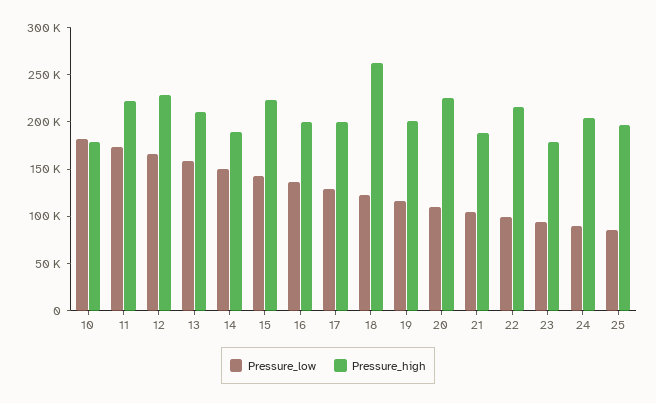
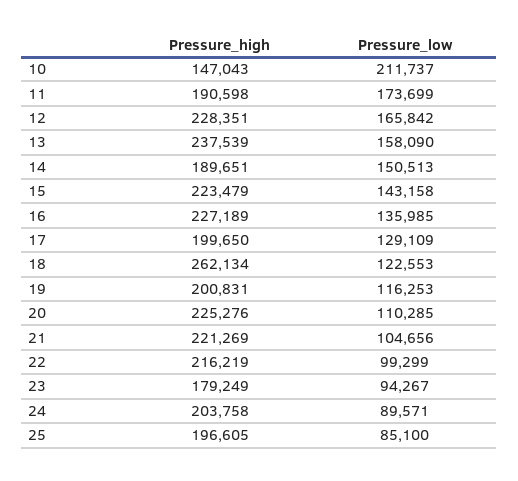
Pressure_low, 10: 180000 -> 211737
Pressure_high, 10: 180000 -> 147043
Pressure_high, 11: 220000 -> 190598
Pressure_high, 13: 210000 -> 237539
Pressure_high, 16: 200000 -> 227189
Pressure_high, 21: 190000 -> 221269

